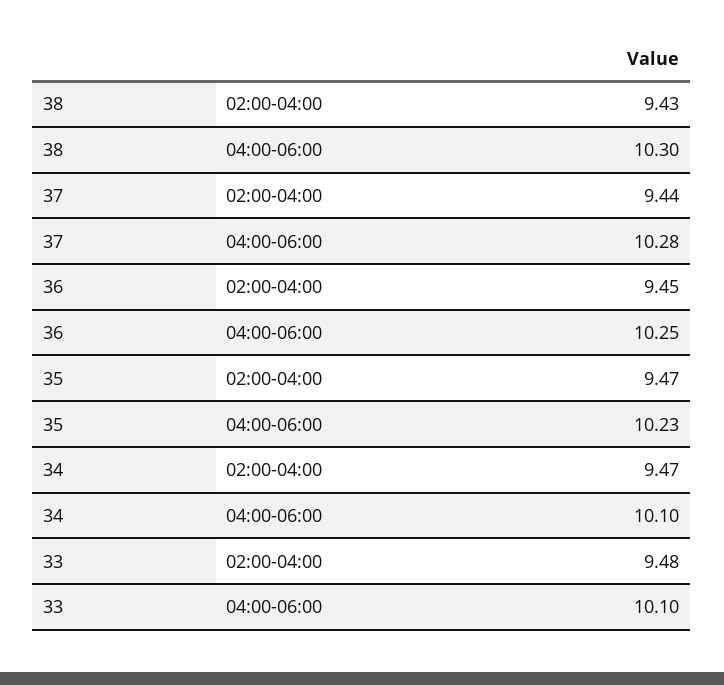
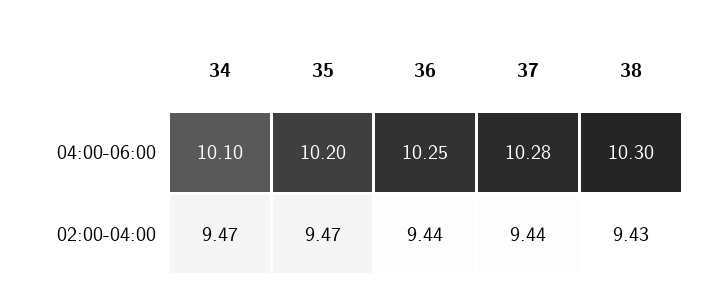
36, 02:00-04:00: 9.45 -> 9.44
35, 04:00-06:00: 10.23 -> 10.2
33, 02:00-04:00: 9.48 -> none
33, 04:00-06:00: 10.1 -> none

